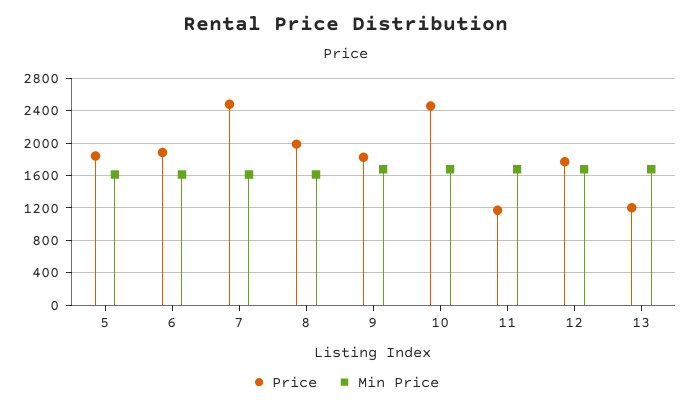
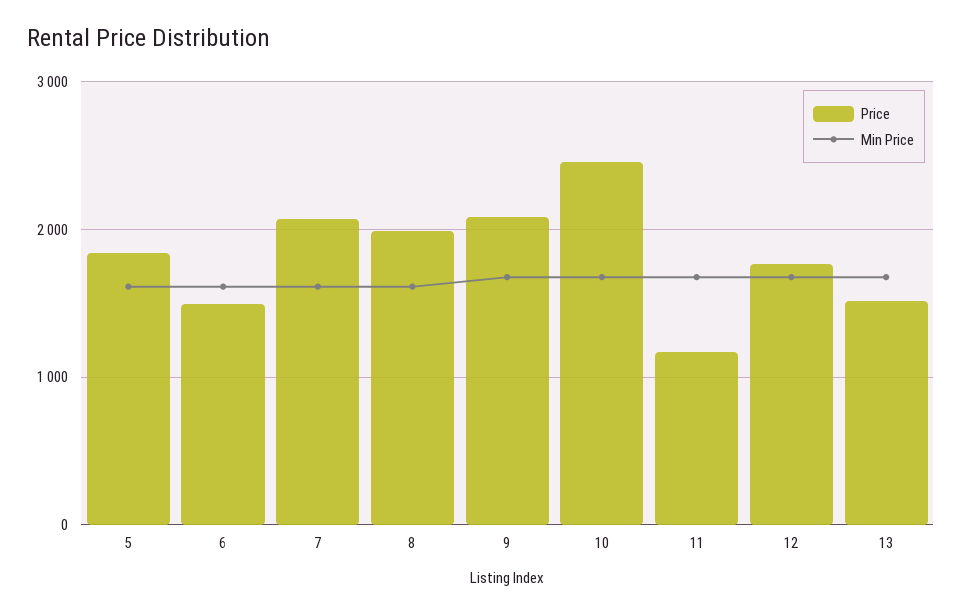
Price, 6: 1900 -> 1500
Price, 7: 2500 -> 2100
Price, 9: 1800 -> 2100
Price, 13: 1200 -> 1500

